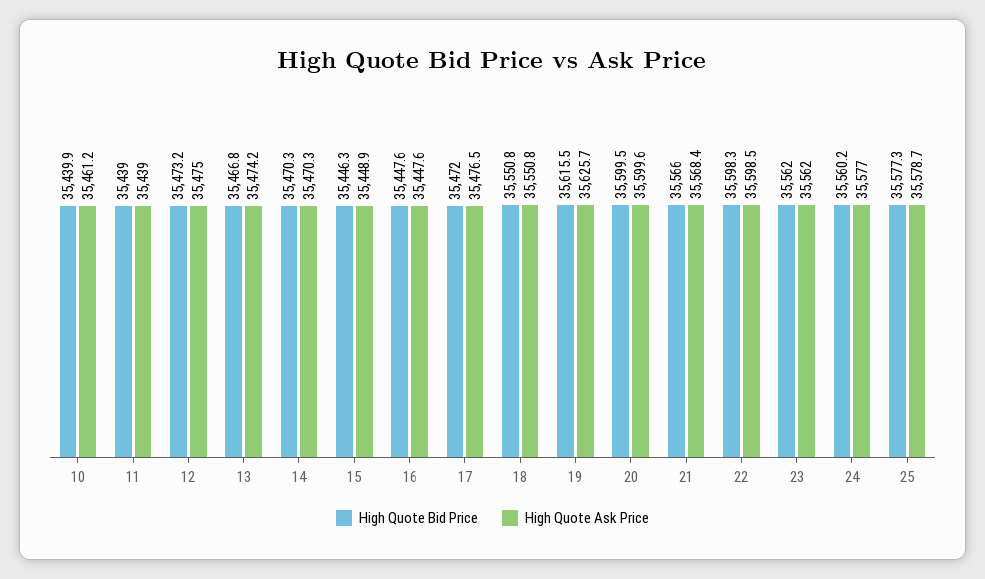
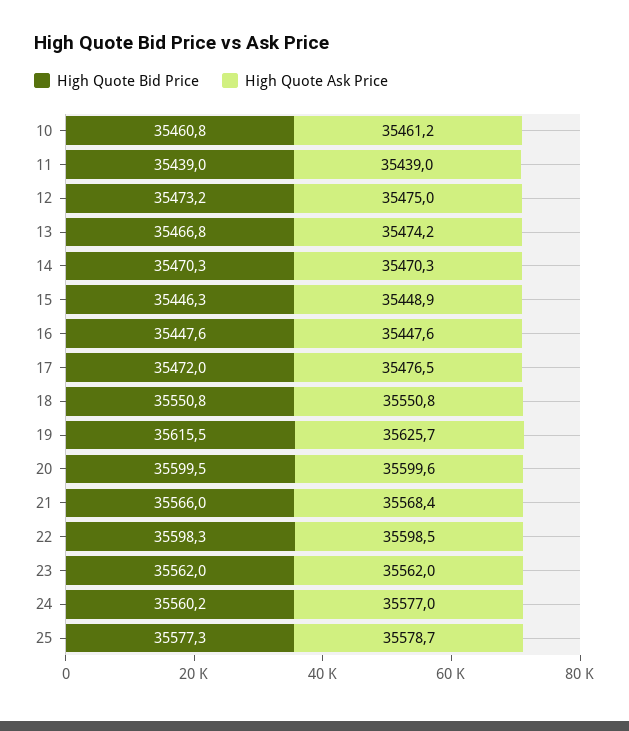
High Quote Bid Price, 10: 35439.9 -> 35460.8

